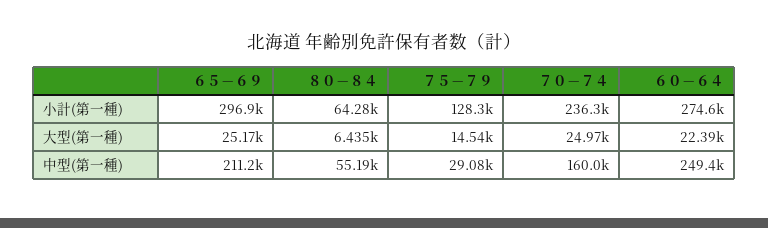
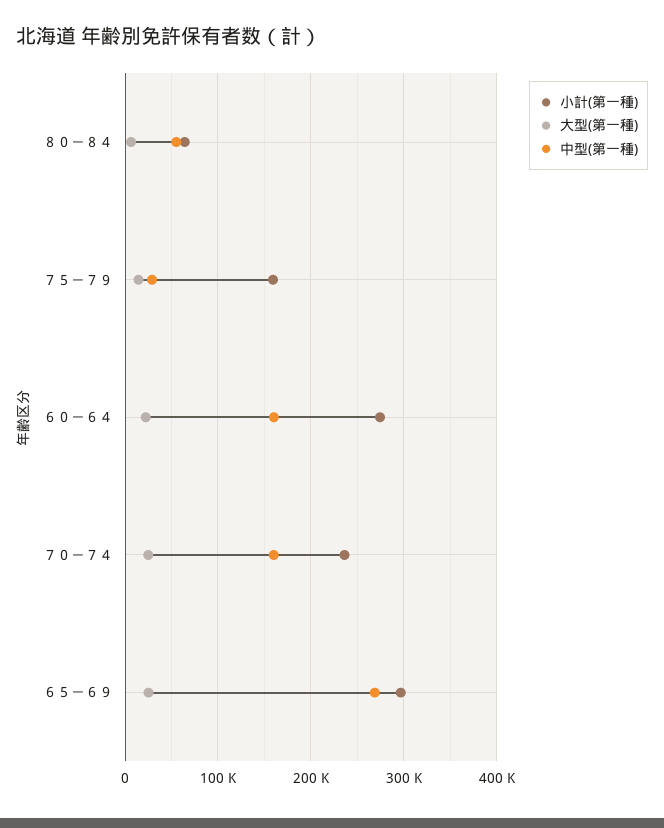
小計(第一種), ７５－７９: 128300 -> 160000
中型(第一種), ６５－６９: 211200 -> 270000
中型(第一種), ６０－６４: 249400 -> 160000

